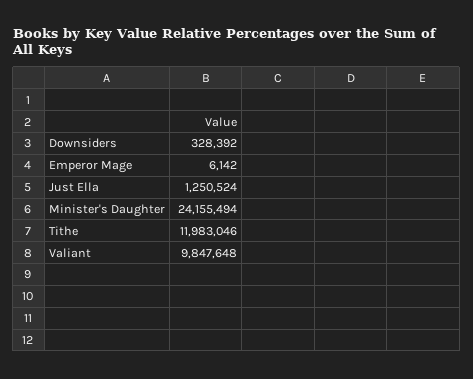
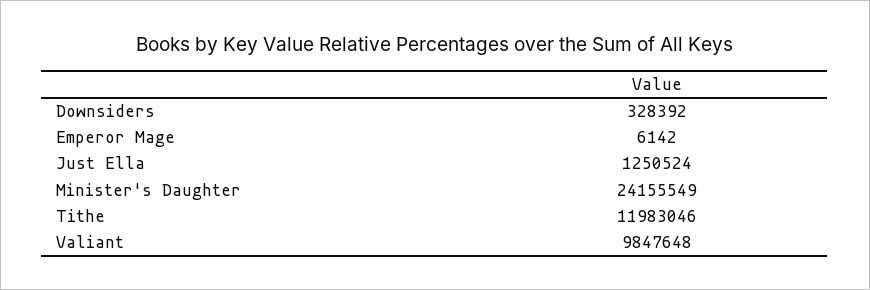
Minister's Daughter: 24155494 -> 24155549

